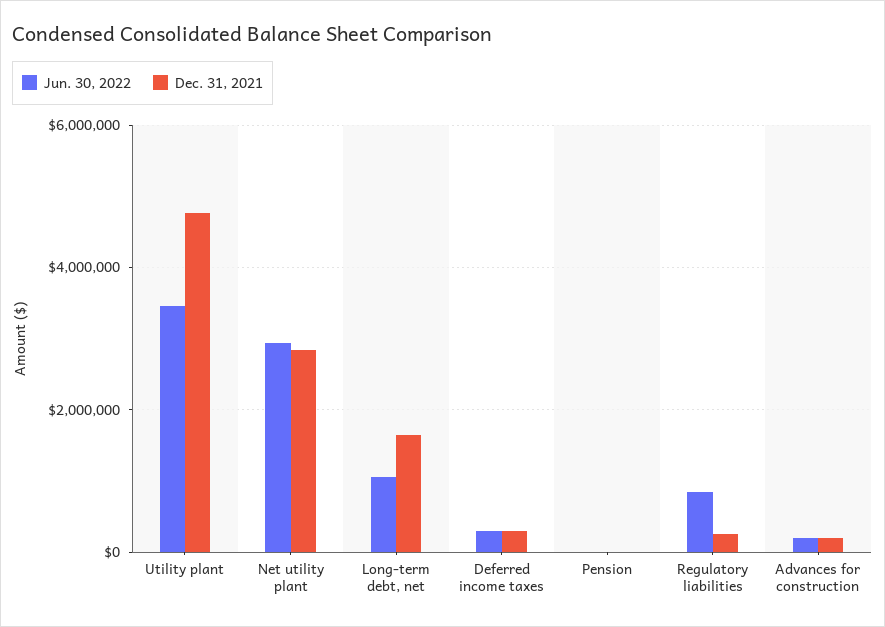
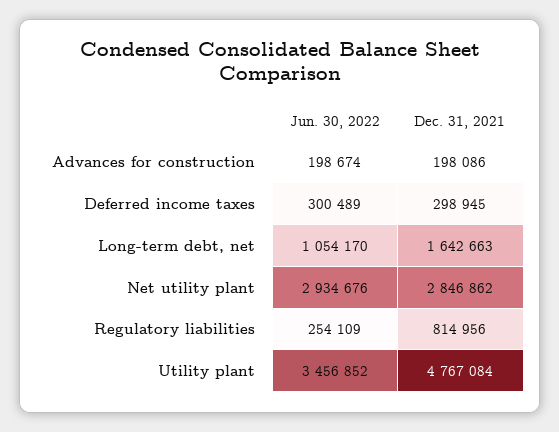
Jun. 30, 2022, Pension: 0 -> none
Dec. 31, 2021, Pension: 0 -> none
Jun. 30, 2022, Regulatory liabilities: 800000 -> 254109
Dec. 31, 2021, Regulatory liabilities: 200000 -> 814956

